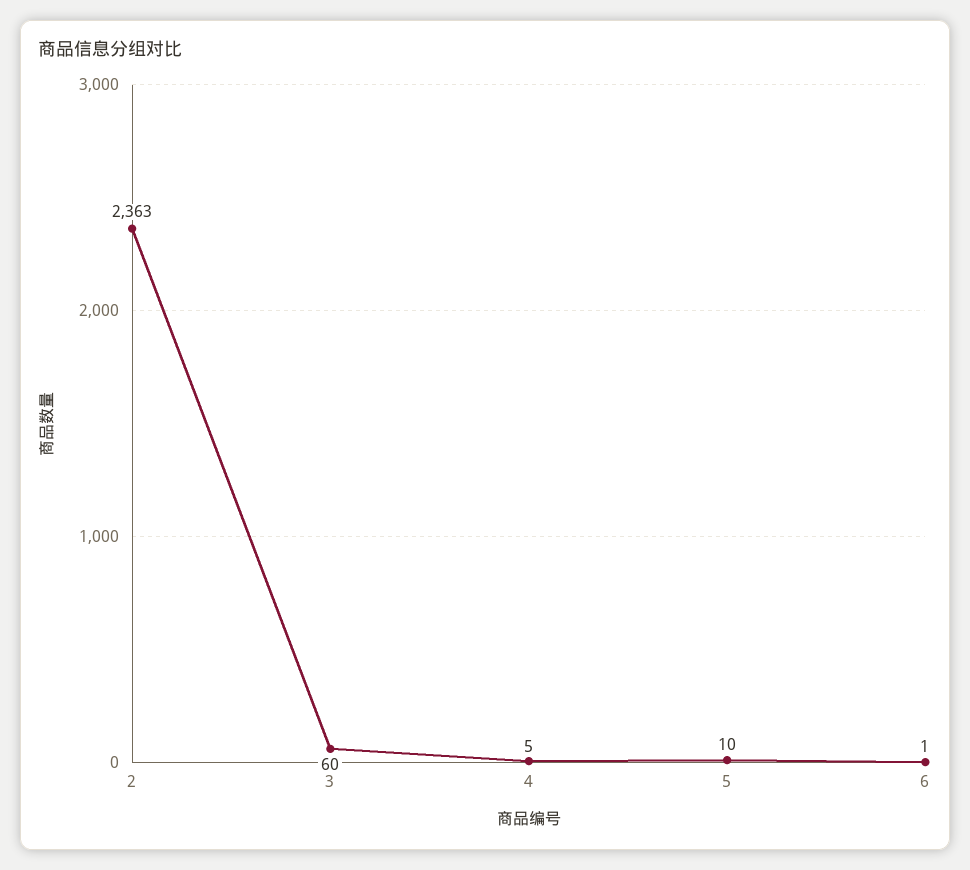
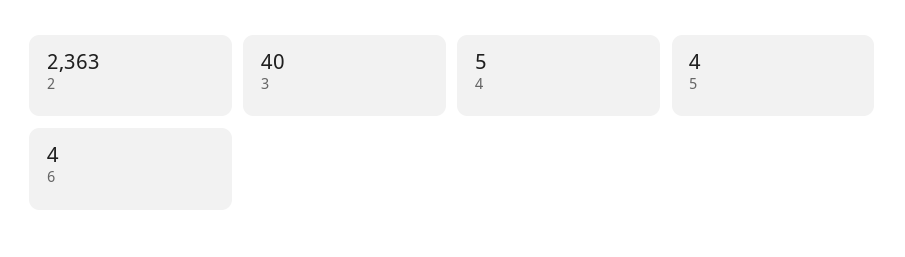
3: 60 -> 40
5: 10 -> 4
6: 1 -> 4

